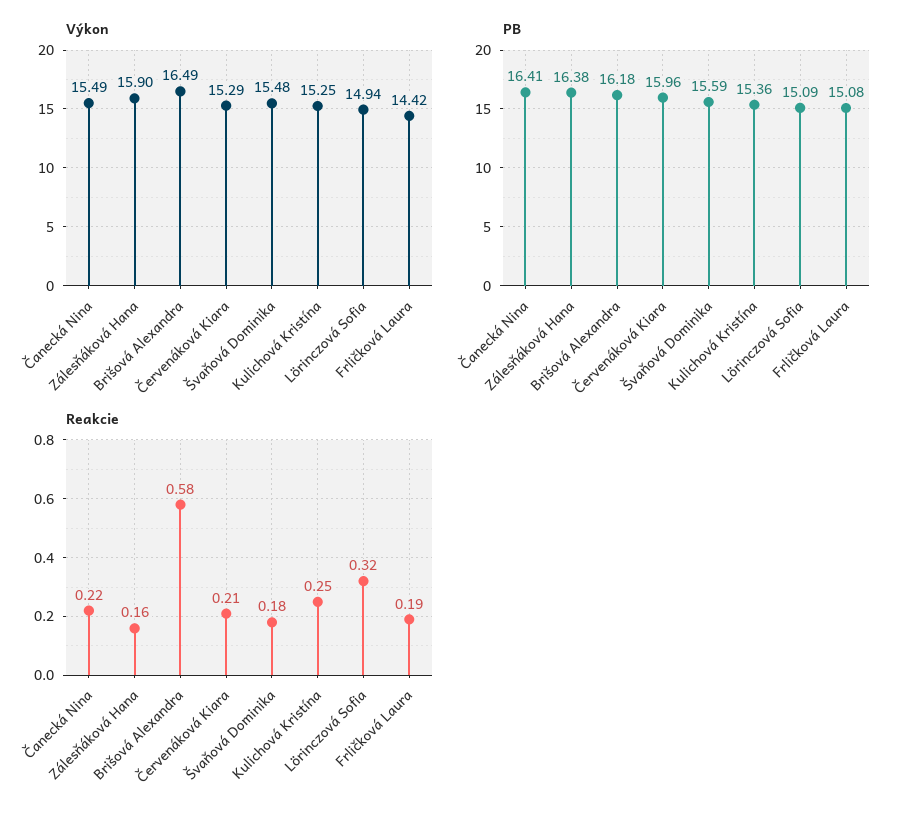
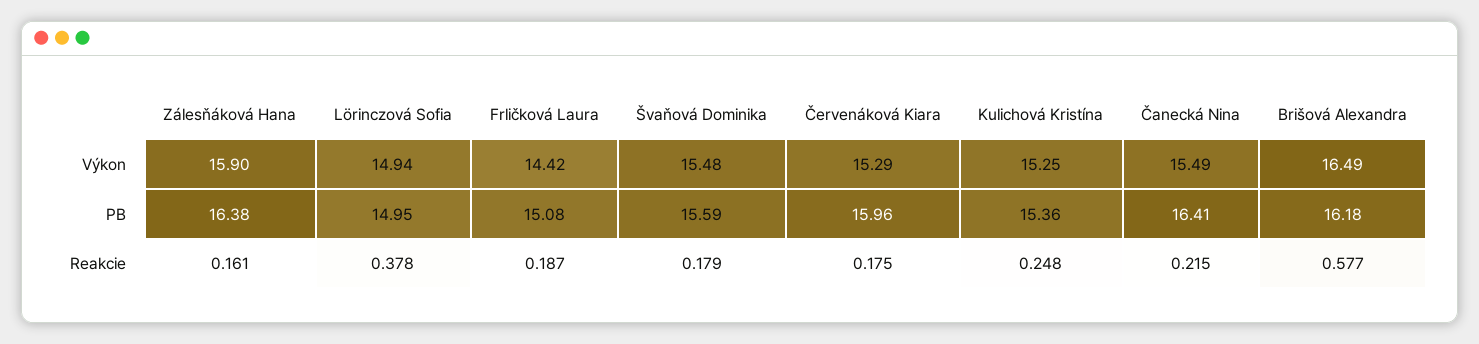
PB, Lörinczová Sofia: 15.09 -> 14.95
Reakcie, Červenáková Kiara: 0.21 -> 0.175
Reakcie, Lörinczová Sofia: 0.32 -> 0.378

